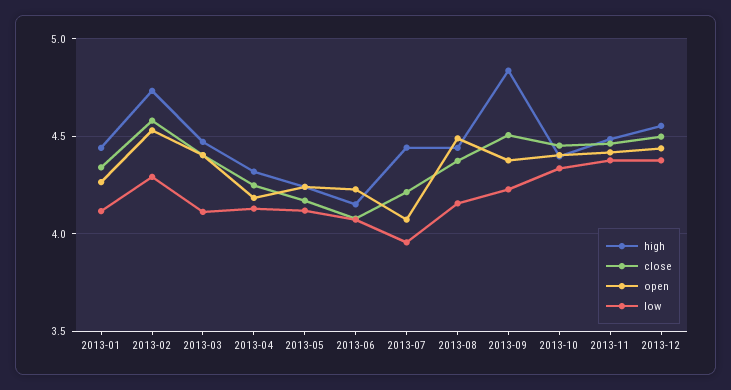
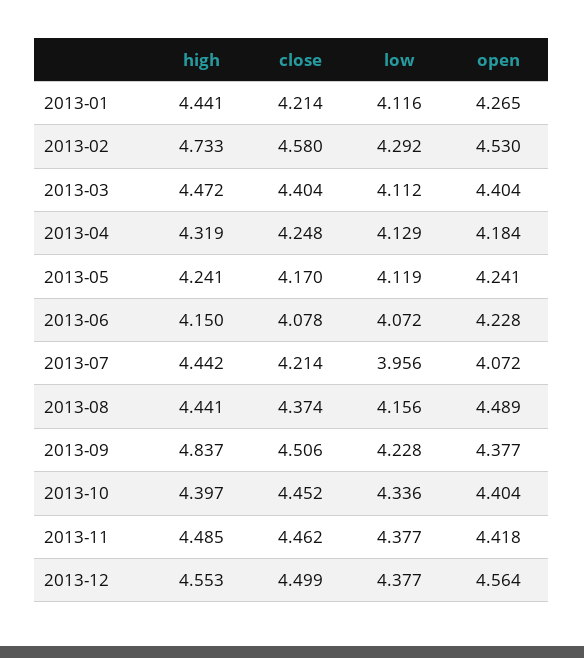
close, 2013-01: 4.35 -> 4.214
open, 2013-12: 4.45 -> 4.564

